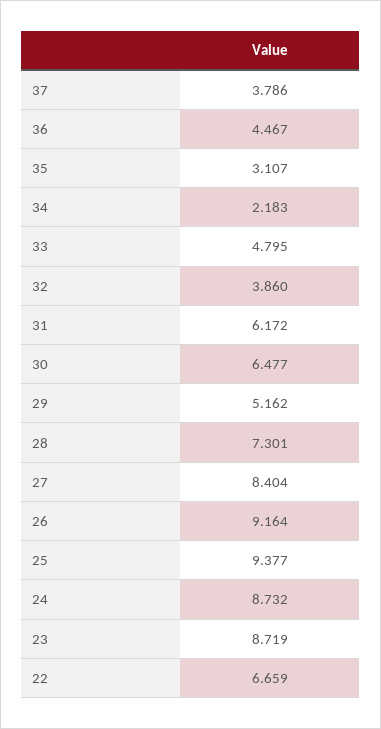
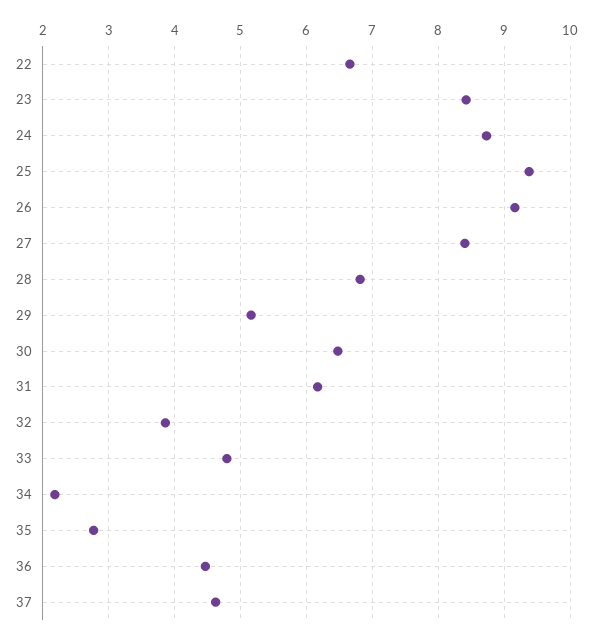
37: 3.786 -> 4.6
35: 3.107 -> 2.8
28: 7.301 -> 6.8
23: 8.719 -> 8.4

